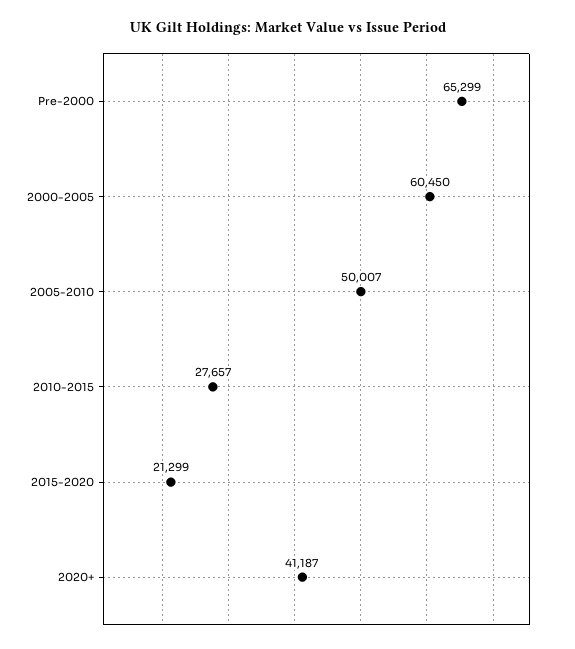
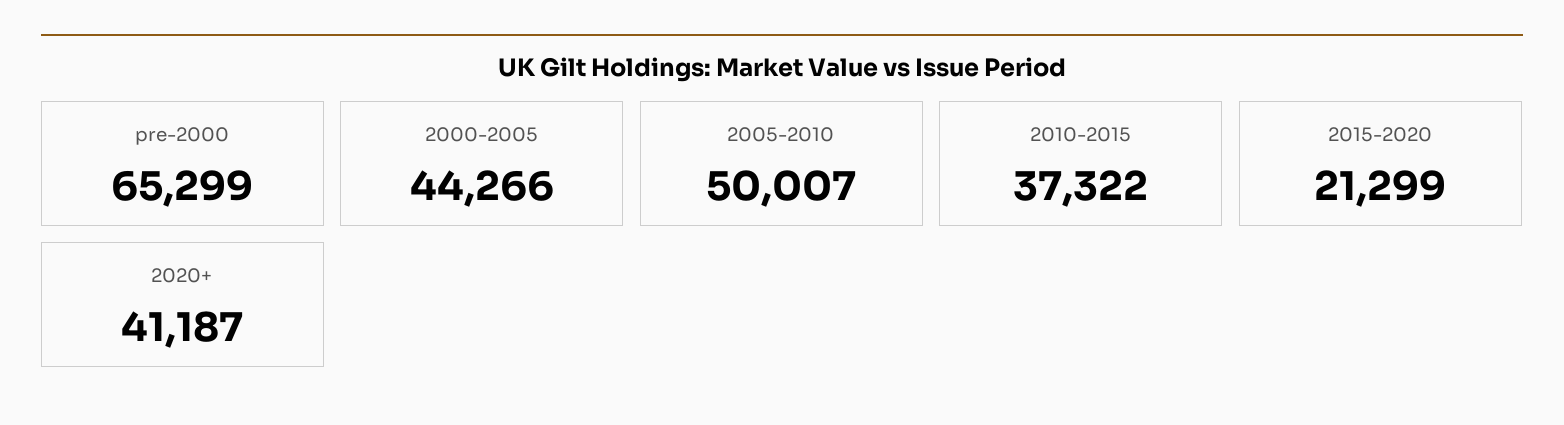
2000-2005: 60450 -> 44266
2010-2015: 27657 -> 37322

